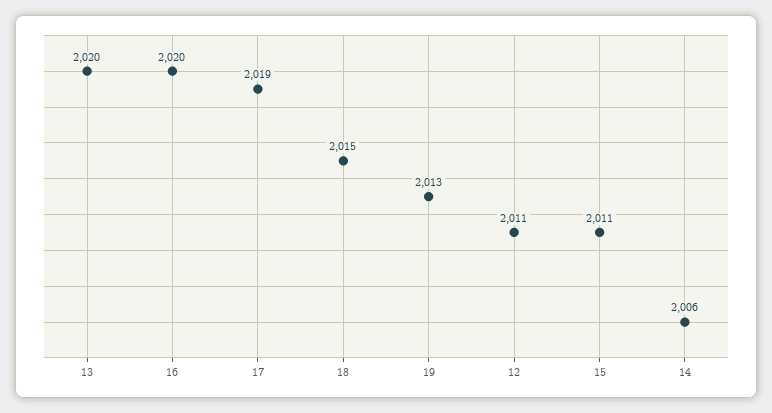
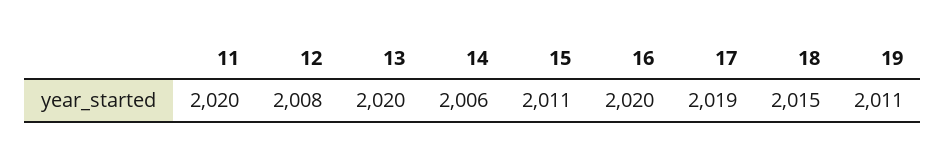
19: 2013 -> 2011
12: 2011 -> 2008
11: none -> 2020

